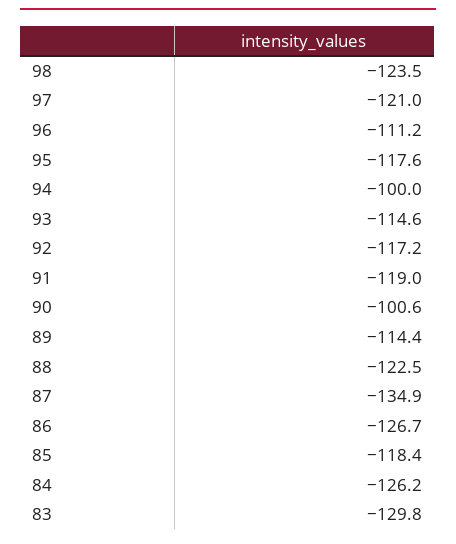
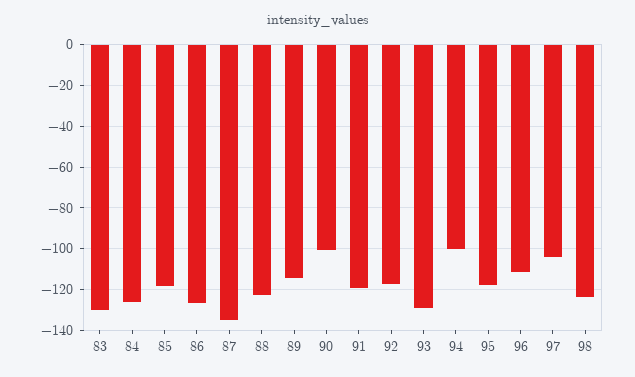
97: -121 -> -105
93: -114.6 -> -130

